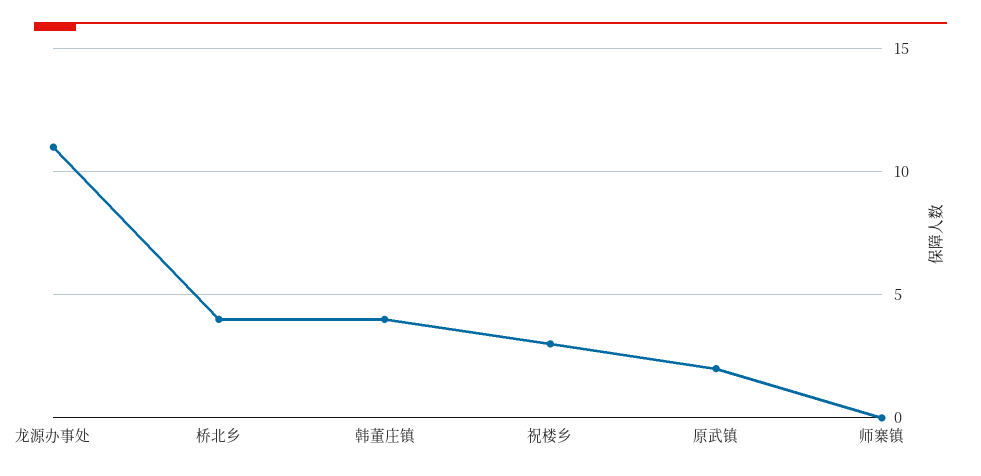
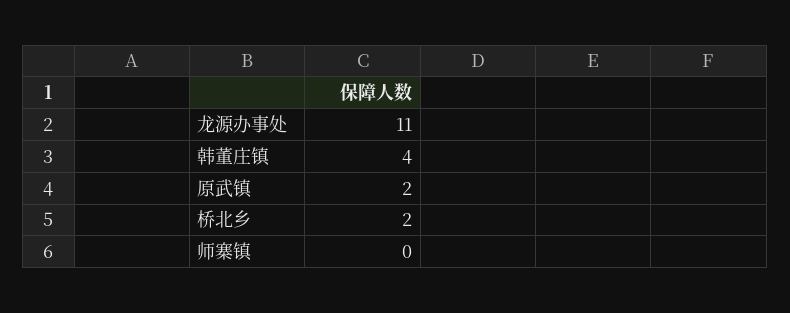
桥北乡: 4 -> 2
祝楼乡: 3 -> none

